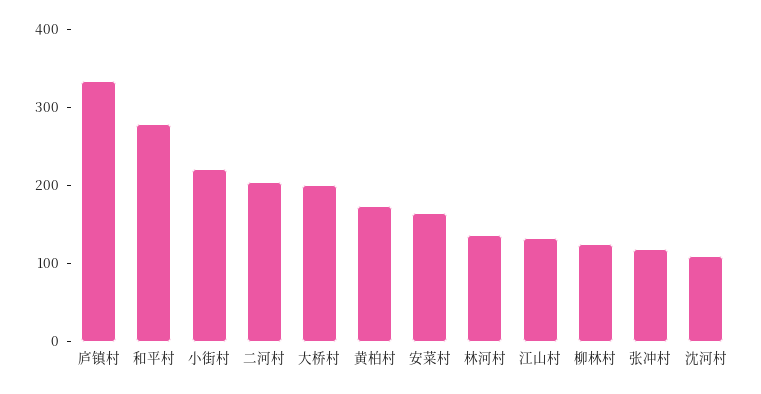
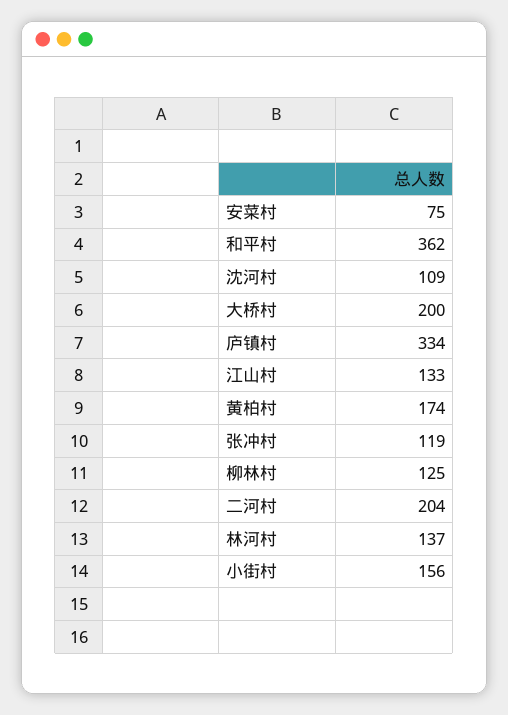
和平村: 280 -> 362
小街村: 220 -> 156
安菜村: 160 -> 75

